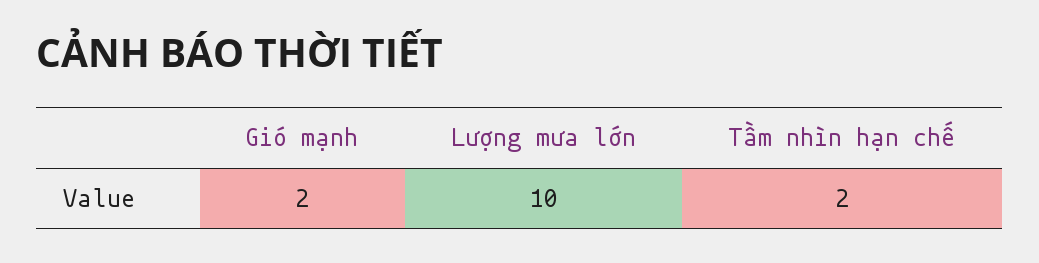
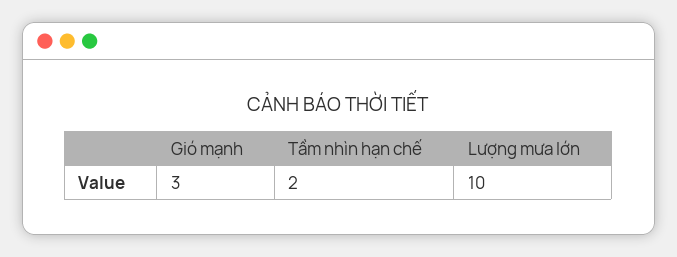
Gió mạnh: 2 -> 3

